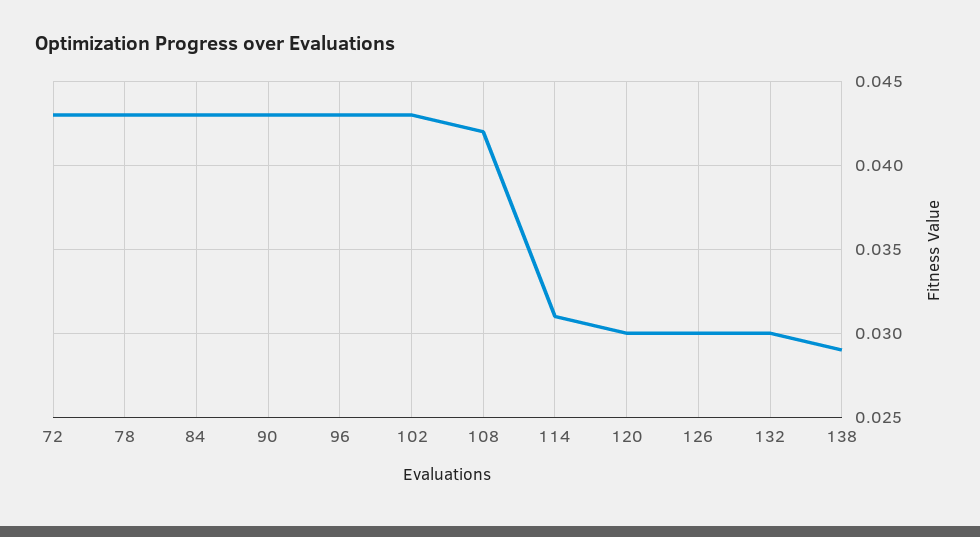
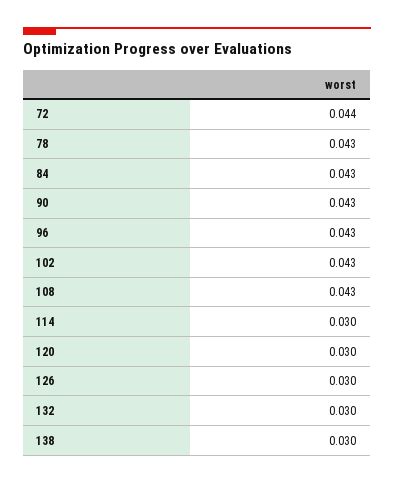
72: 0.043 -> 0.044
108: 0.042 -> 0.043
114: 0.031 -> 0.03
138: 0.029 -> 0.03

